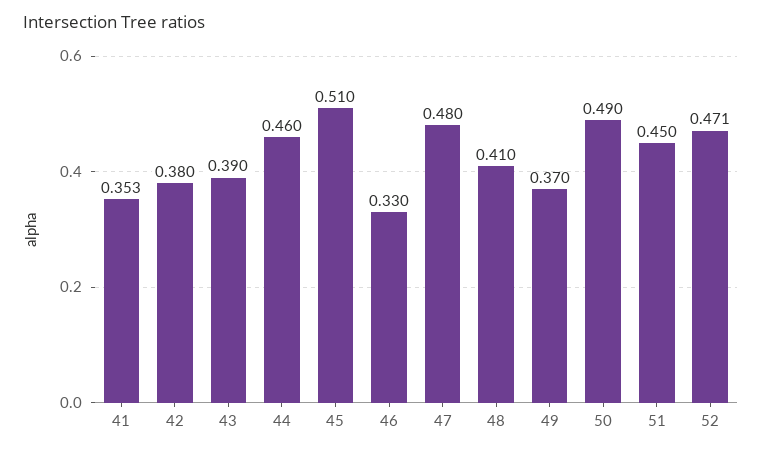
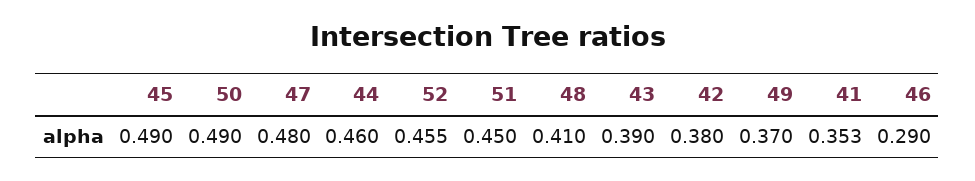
45: 0.51 -> 0.49
46: 0.33 -> 0.29
52: 0.471 -> 0.455

